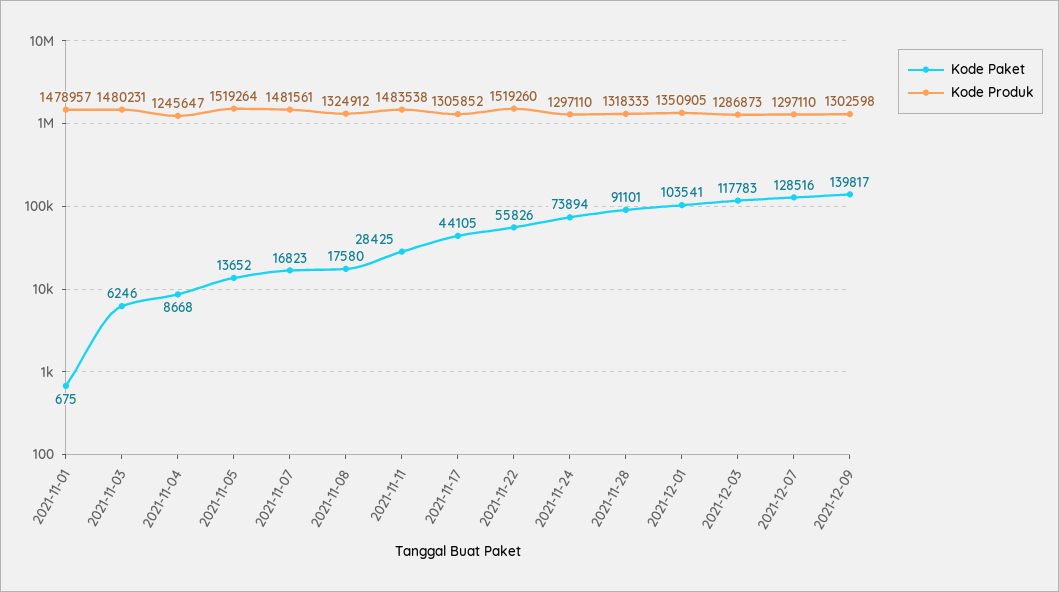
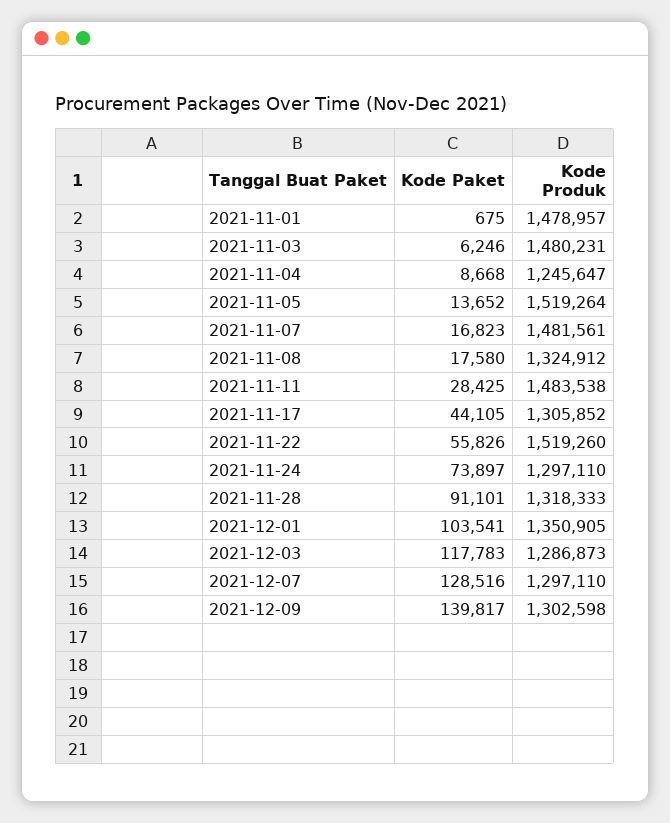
Kode Paket, 2021-11-24: 73894 -> 73897

